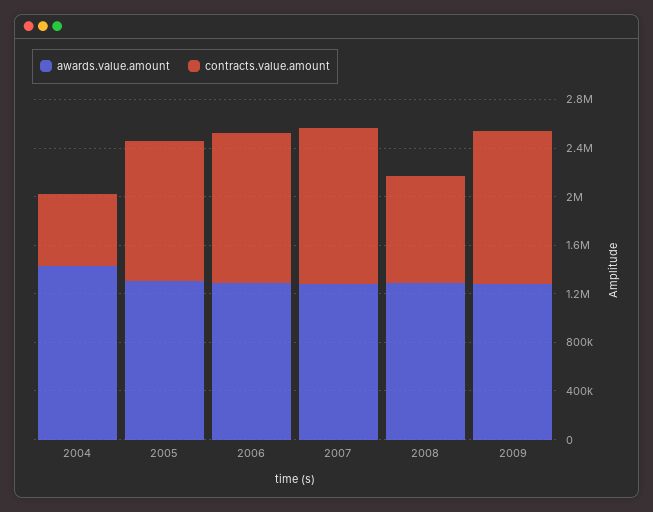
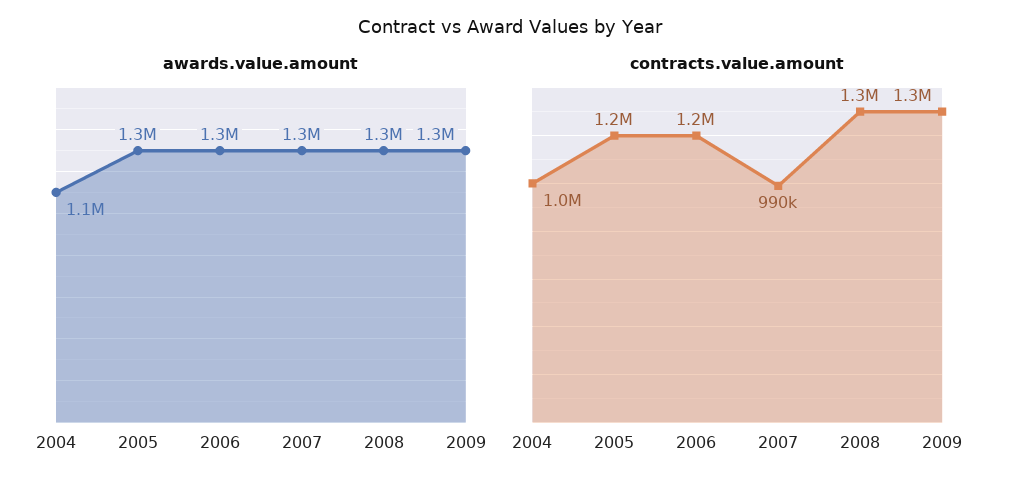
awards.value.amount, 2004: 1400000 -> 1100000
contracts.value.amount, 2004: 600000 -> 1000000
contracts.value.amount, 2007: 1300000 -> 990000
contracts.value.amount, 2008: 900000 -> 1300000

